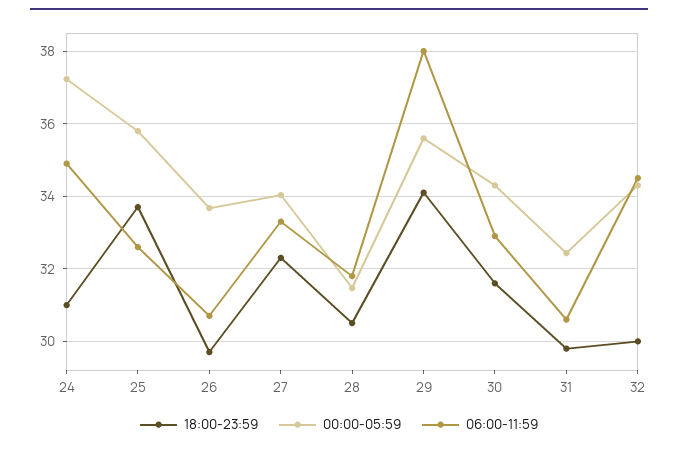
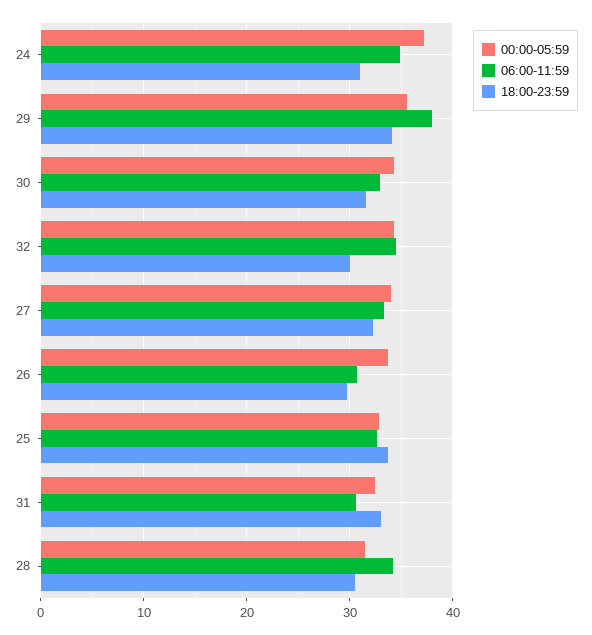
00:00-05:59, 25: 35.8 -> 33
06:00-11:59, 28: 31.8 -> 34
18:00-23:59, 31: 29.8 -> 33

